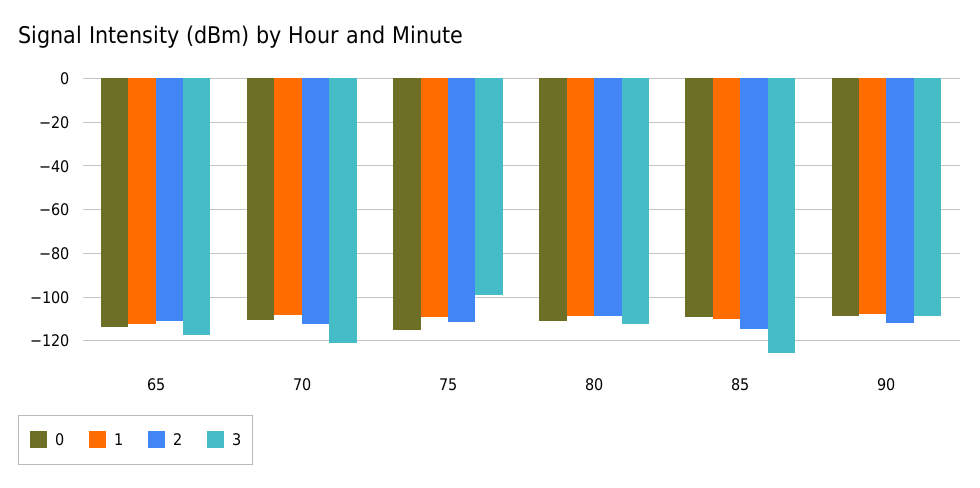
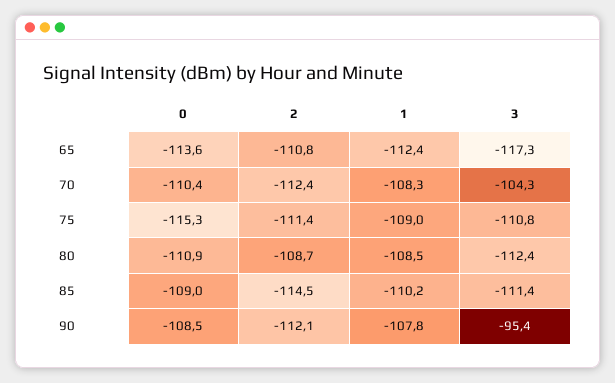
3, 70: -120 -> -104.3
3, 75: -100 -> -110.8
3, 85: -125 -> -111.4
3, 90: -110 -> -95.4

